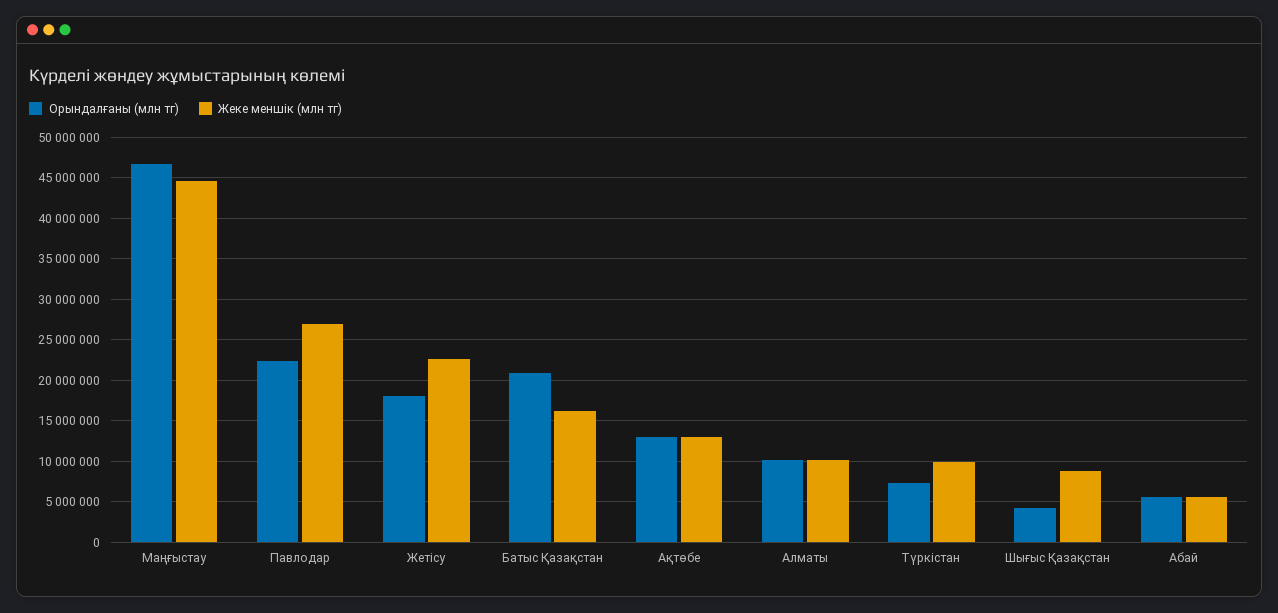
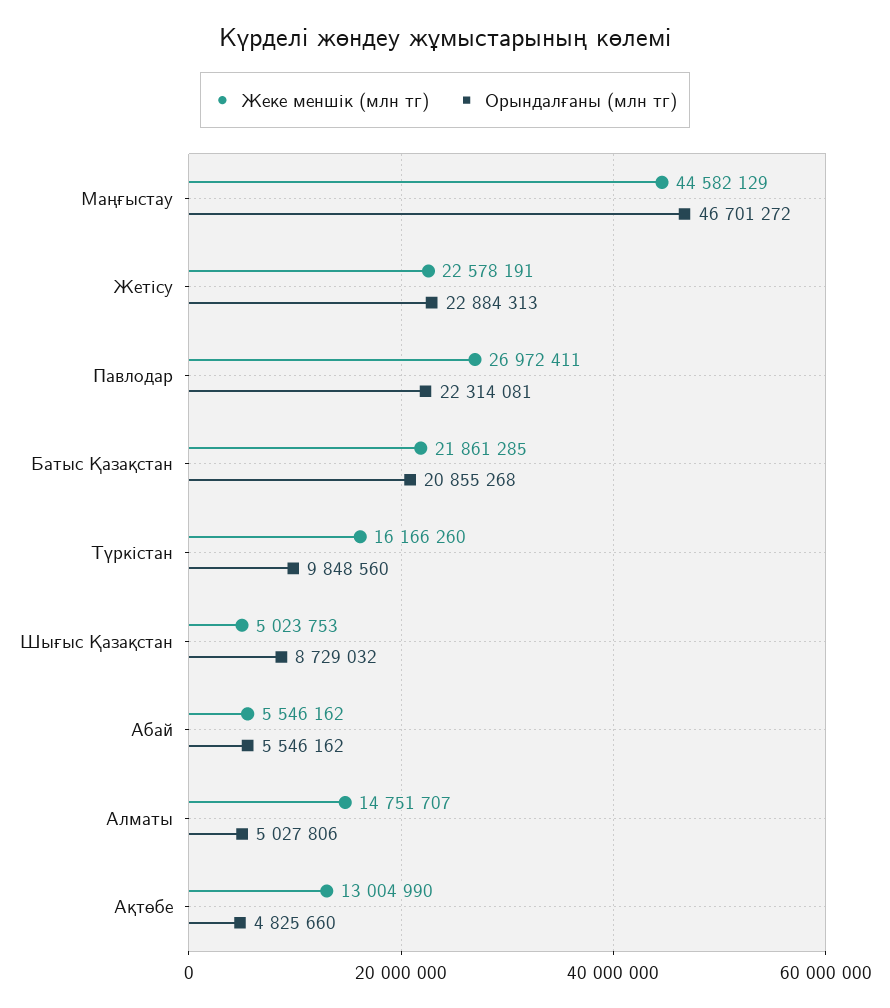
Орындалғаны (млн тг), Жетісу: 18000000 -> 22884313
Жеке меншік (млн тг), Батыс Қазақстан: 16000000 -> 21861285
Орындалғаны (млн тг), Ақтөбе: 13000000 -> 4825660
Орындалғаны (млн тг), Алматы: 10000000 -> 5027806
Жеке меншік (млн тг), Алматы: 10000000 -> 14751707
Орындалғаны (млн тг), Түркістан: 7000000 -> 9848560
Жеке меншік (млн тг), Түркістан: 10000000 -> 16166260
Орындалғаны (млн тг), Шығыс Қазақстан: 4000000 -> 8729032
Жеке меншік (млн тг), Шығыс Қазақстан: 9000000 -> 5023753

